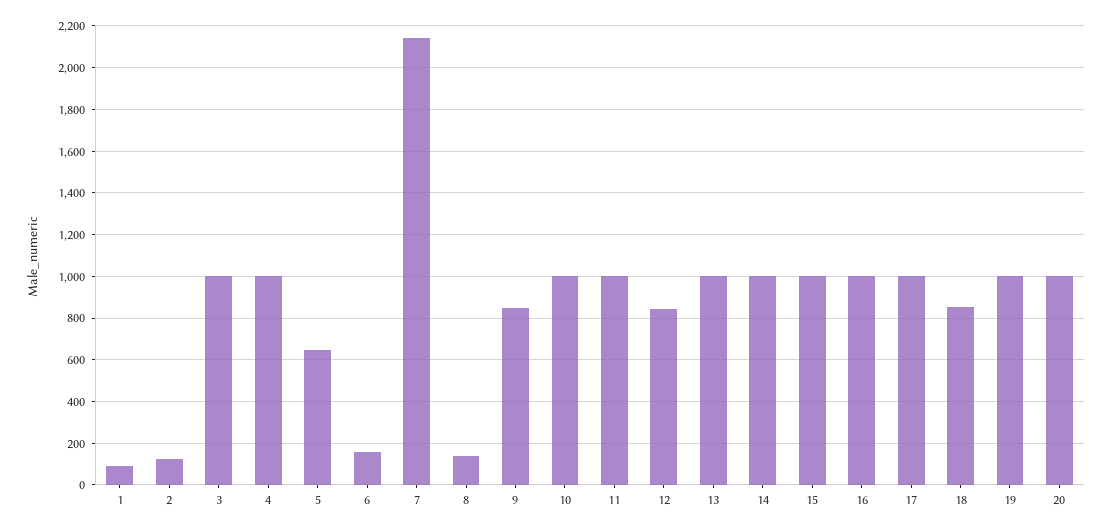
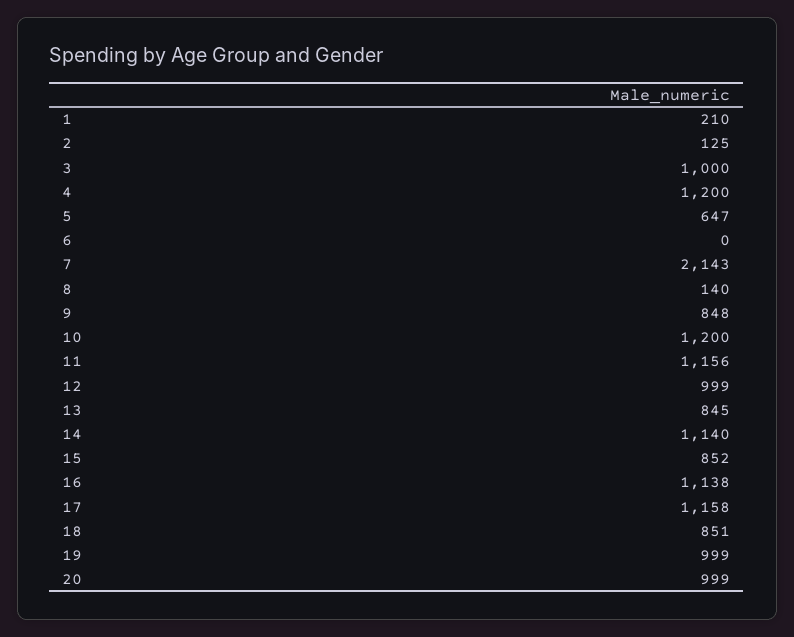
1: 100 -> 210
4: 1000 -> 1200
6: 150 -> 0
10: 1000 -> 1200
11: 1000 -> 1156
12: 850 -> 999
13: 1000 -> 845
14: 1000 -> 1140
15: 1000 -> 852
16: 1000 -> 1138
17: 1000 -> 1158

